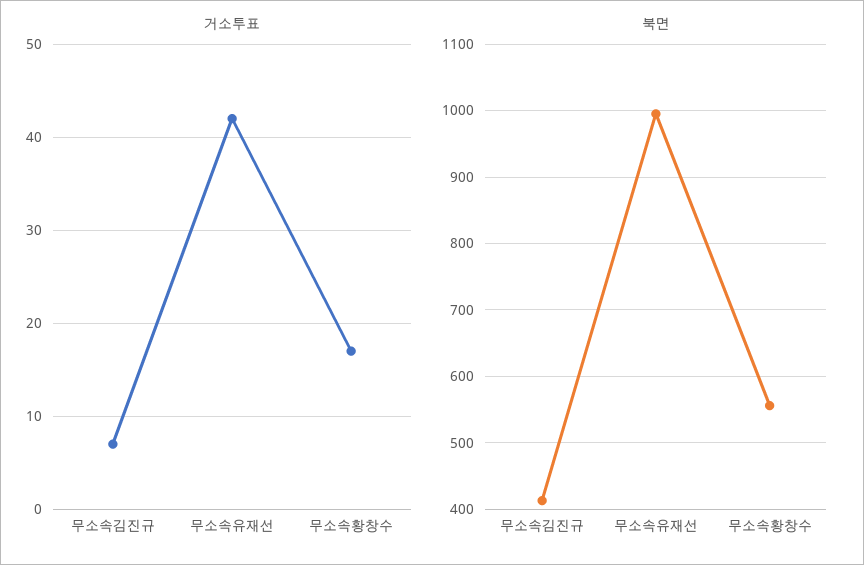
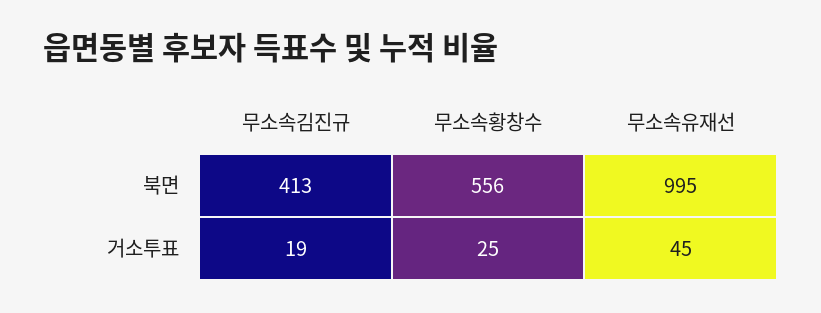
거소투표, 무소속김진규: 7 -> 19
거소투표, 무소속유재선: 42 -> 45
거소투표, 무소속황창수: 17 -> 25

